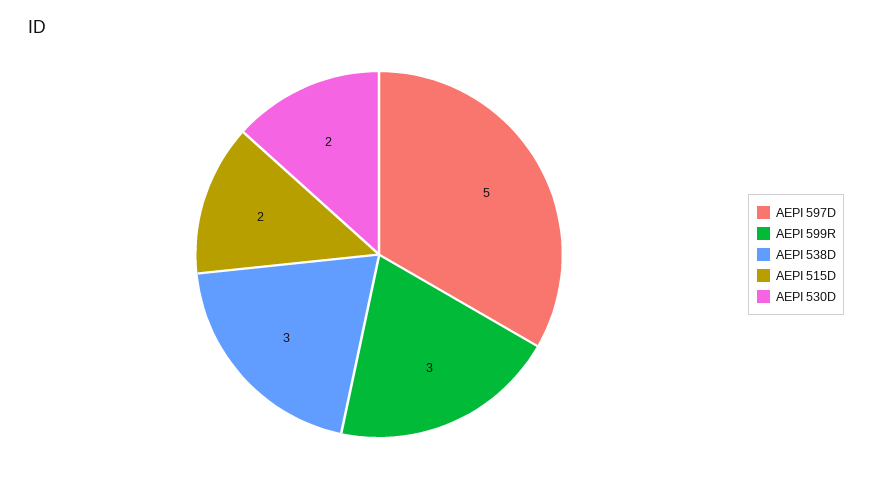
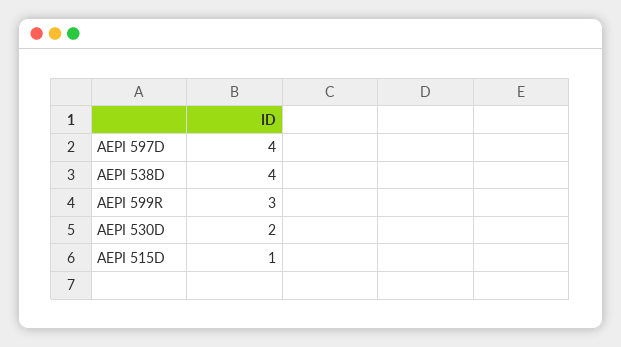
AEPI 597D: 5 -> 4
AEPI 538D: 3 -> 4
AEPI 515D: 2 -> 1

